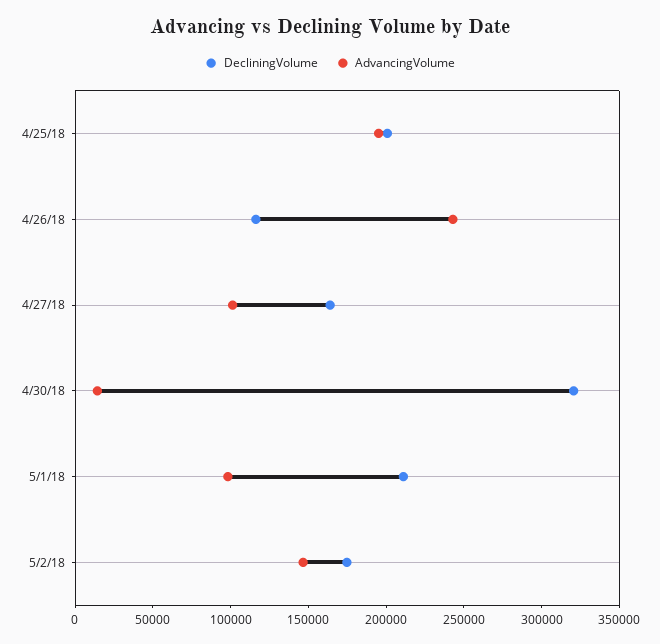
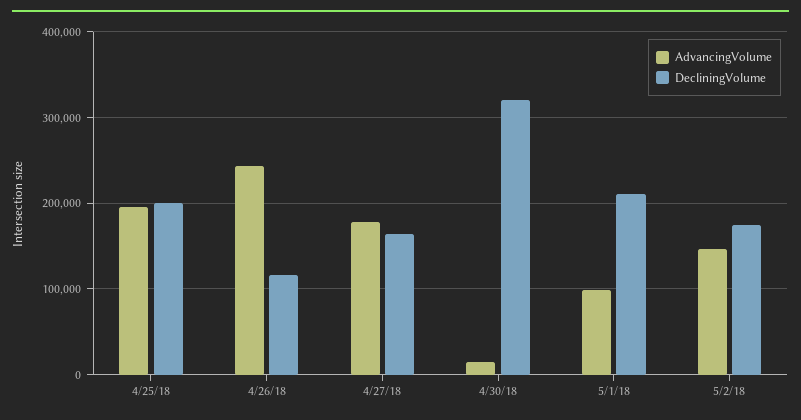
AdvancingVolume, 4/27/18: 100000 -> 180000

